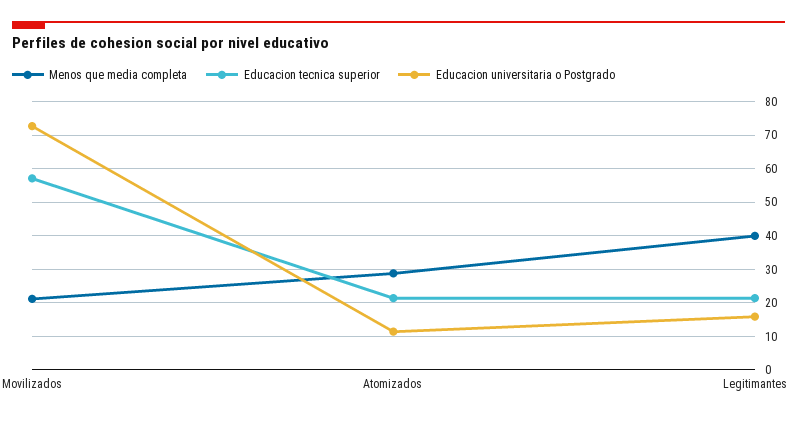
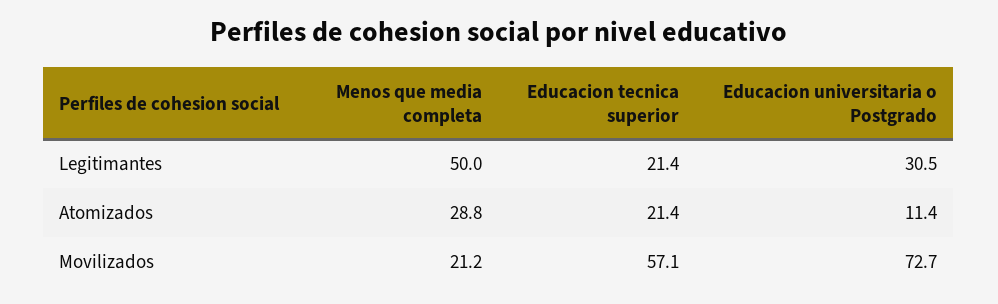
Menos que media completa, Legitimantes: 40 -> 50
Educacion universitaria o Postgrado, Legitimantes: 16 -> 30.5

